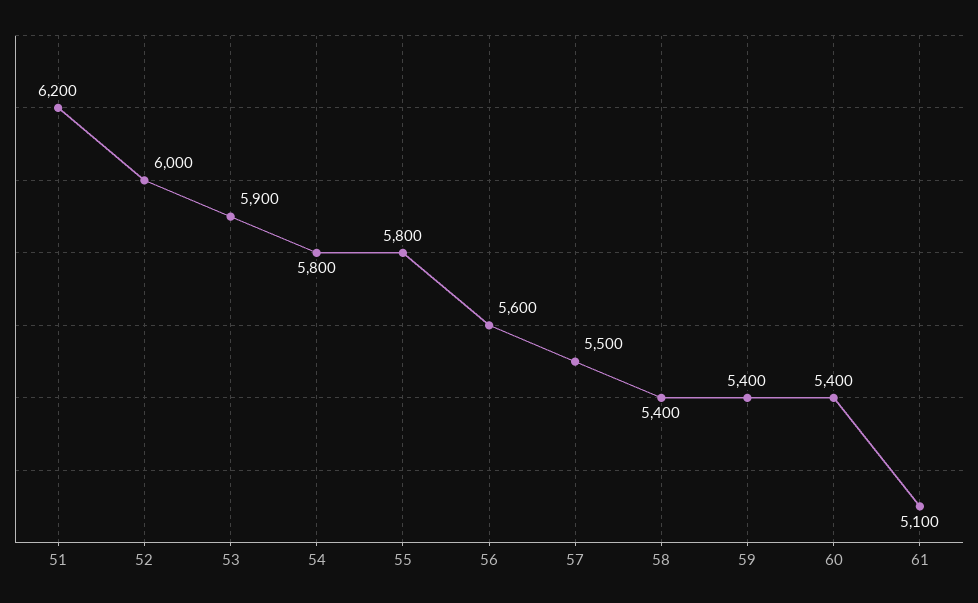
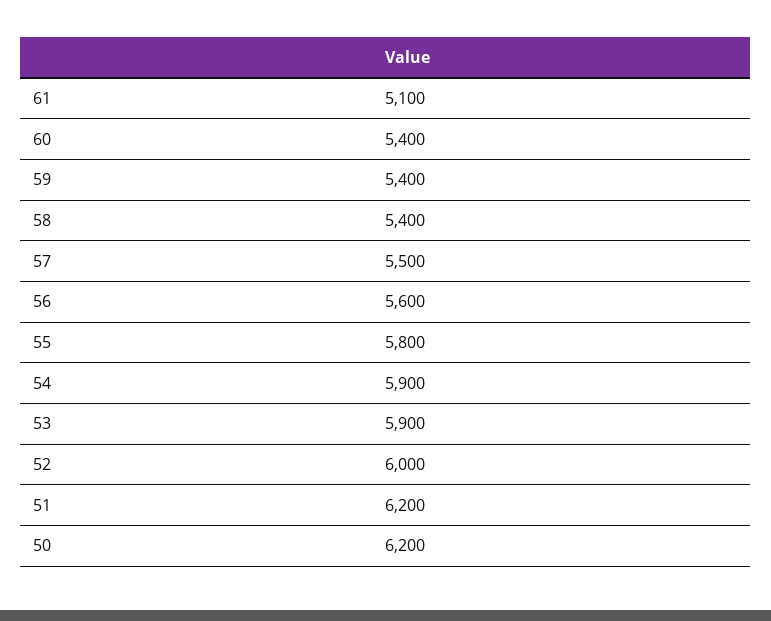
54: 5800 -> 5900
50: none -> 6200

